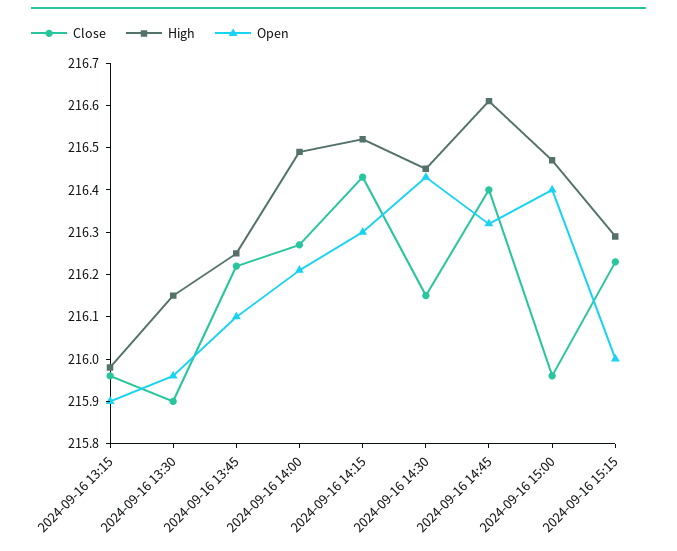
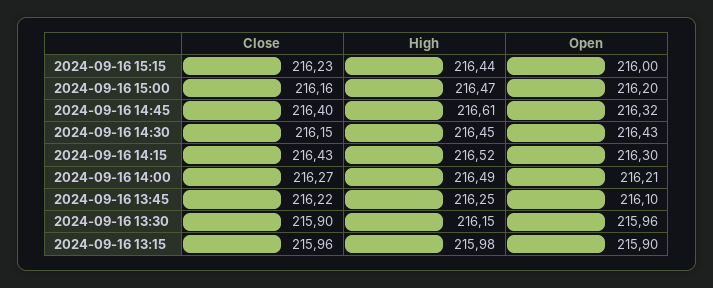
Close, 2024-09-16 15:00: 215.95 -> 216.16
Open, 2024-09-16 15:00: 216.4 -> 216.2
High, 2024-09-16 15:15: 216.3 -> 216.44

